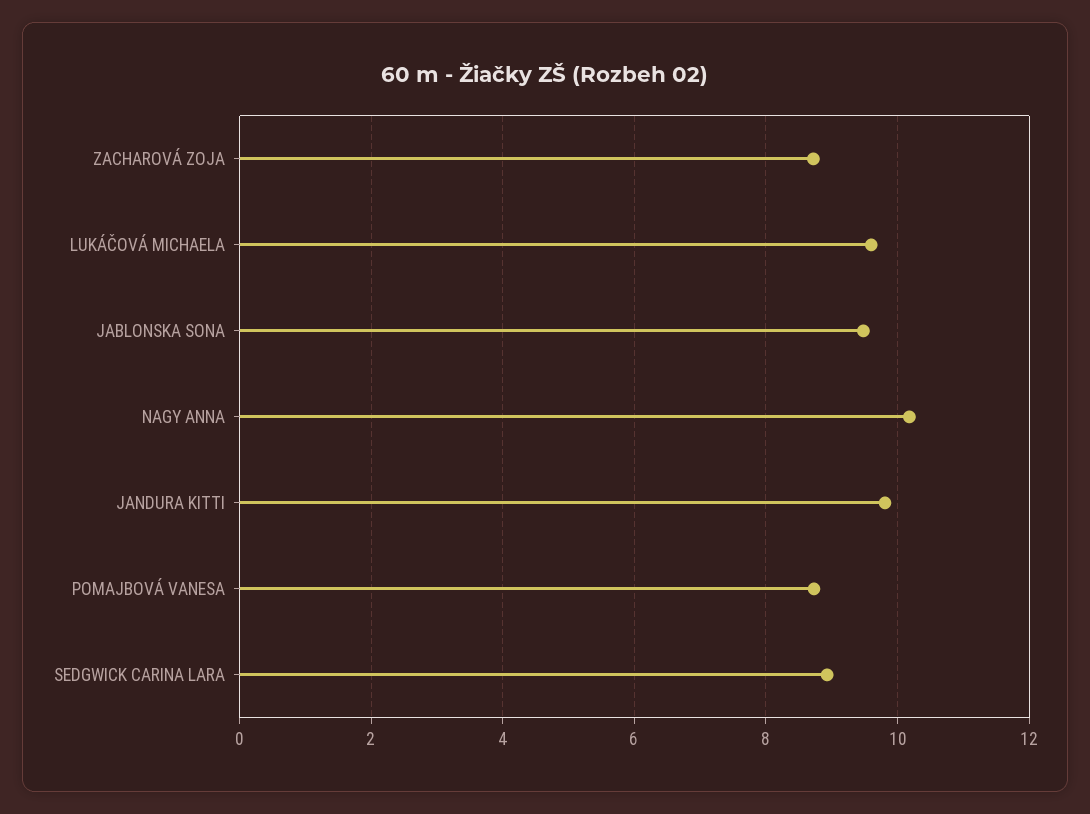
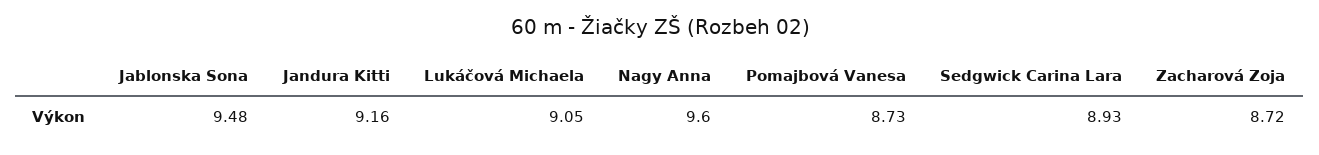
LUKÁČOVÁ MICHAELA: 9.6 -> 9.05
NAGY ANNA: 10.2 -> 9.6
JANDURA KITTI: 9.8 -> 9.16

